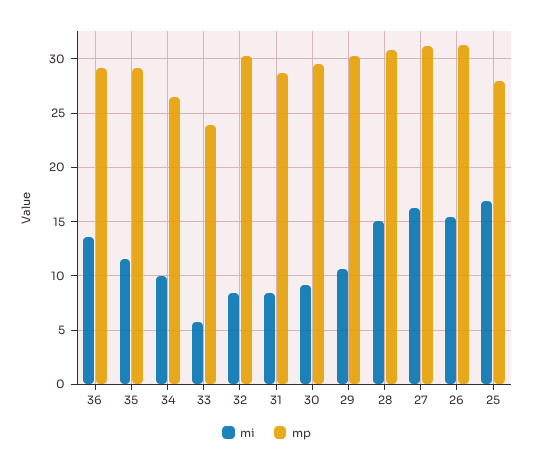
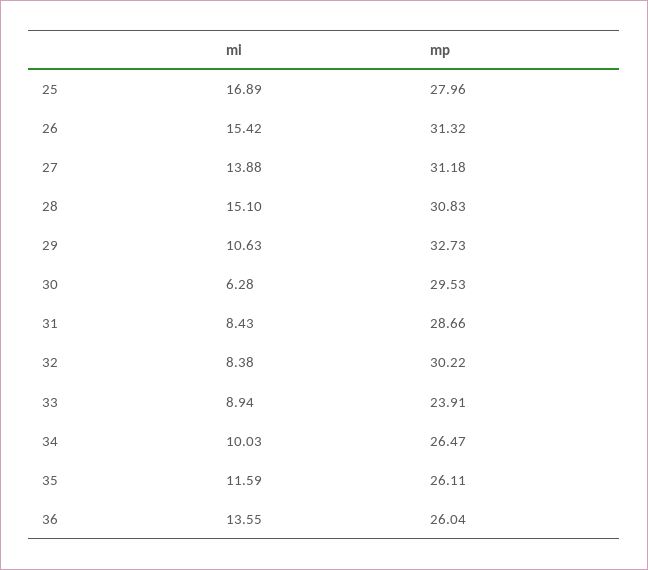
mp, 36: 29 -> 26.04
mp, 35: 29 -> 26.11
mi, 33: 6 -> 8.94
mi, 30: 9 -> 6.28
mp, 29: 30 -> 32.73
mi, 27: 16 -> 13.88

